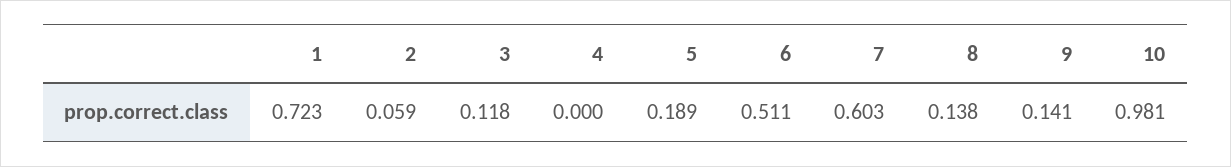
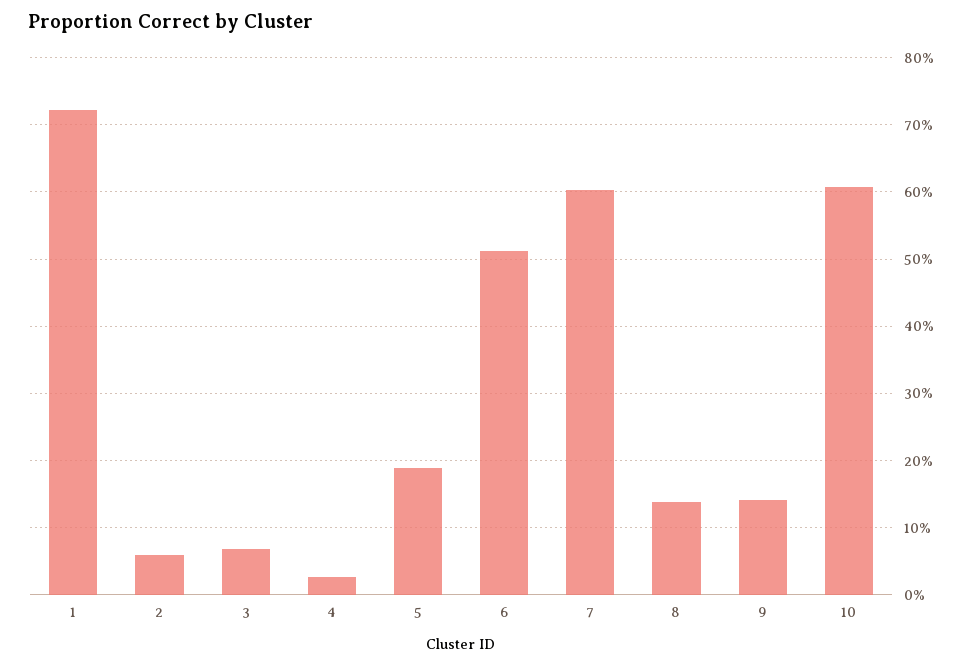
3: 0.118 -> 0.07
4: 0 -> 0.03
10: 0.981 -> 0.61

